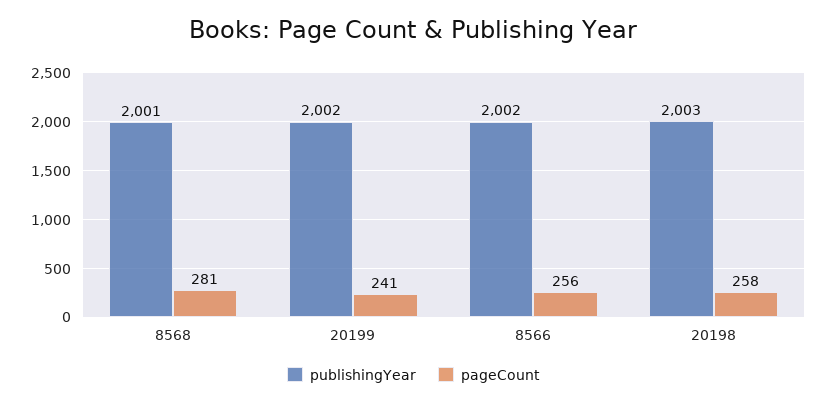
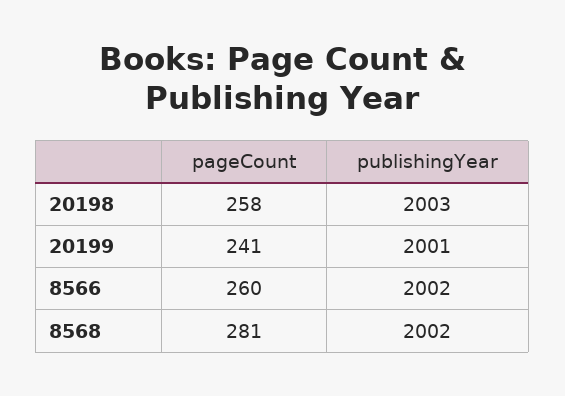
publishingYear, 8568: 2001 -> 2002
publishingYear, 20199: 2002 -> 2001
pageCount, 8566: 256 -> 260

